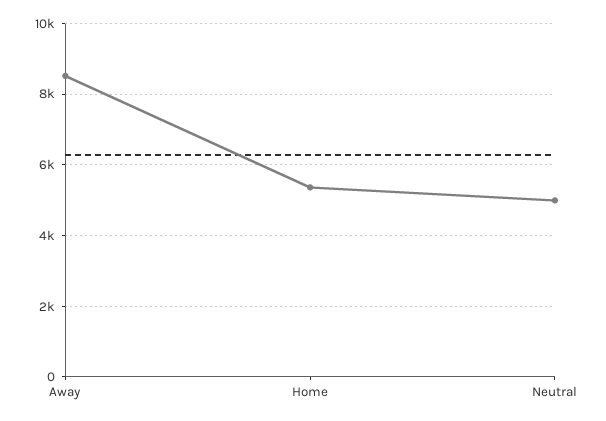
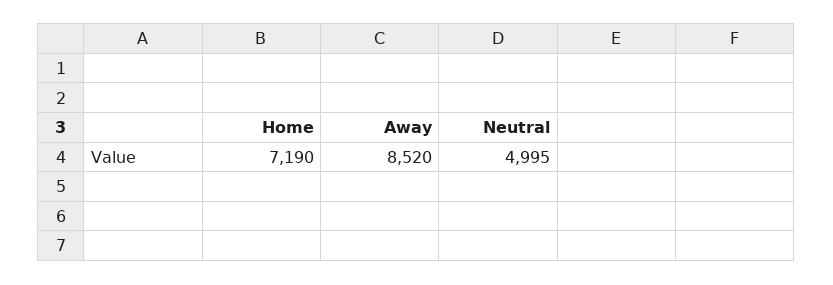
Home: 5400 -> 7190

